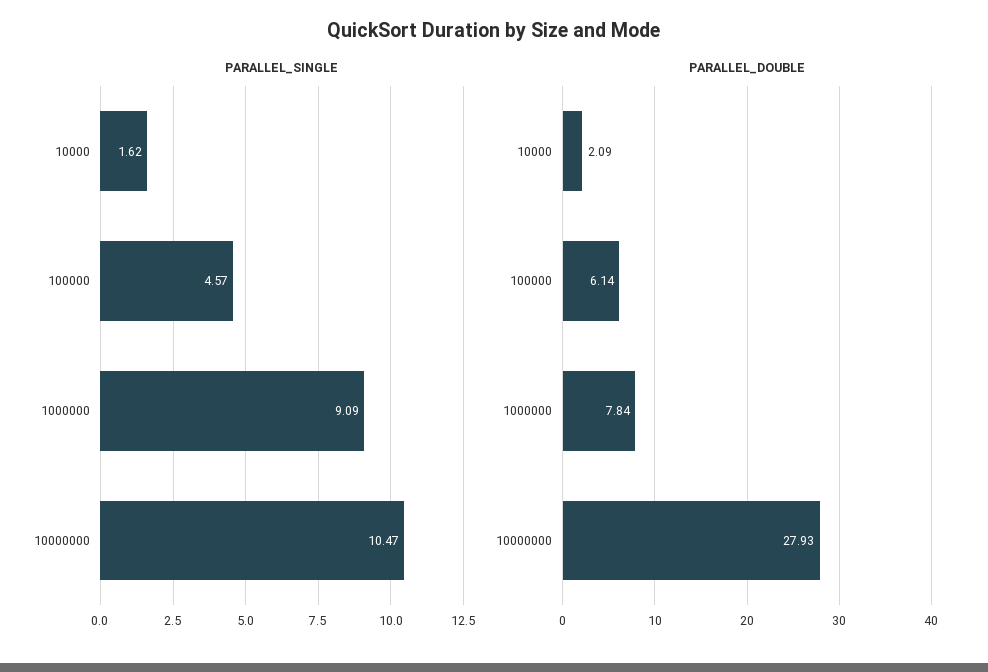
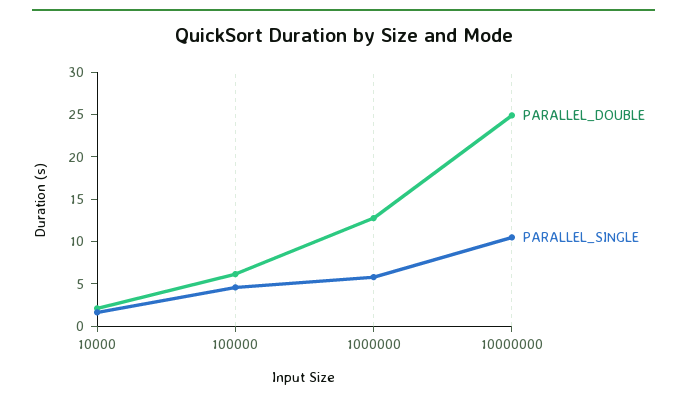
PARALLEL_SINGLE, 1000000: 9.09 -> 6
PARALLEL_DOUBLE, 1000000: 7.84 -> 13
PARALLEL_DOUBLE, 10000000: 27.93 -> 25

